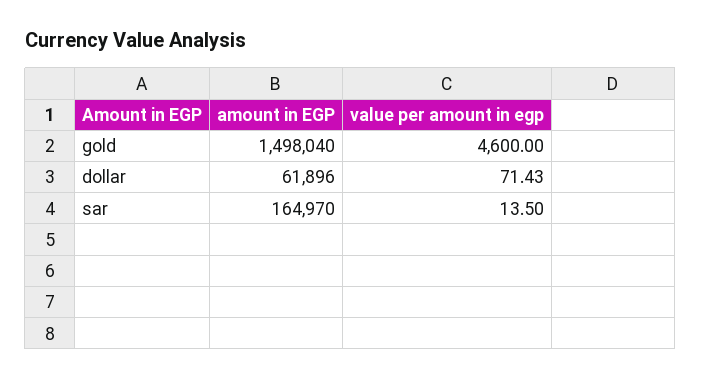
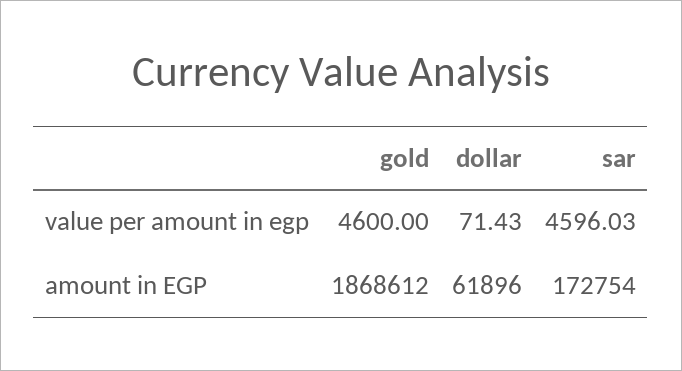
amount in EGP, gold: 1498040 -> 1868612
amount in EGP, sar: 164970 -> 172754
value per amount in egp, sar: 13.5 -> 4596.03

